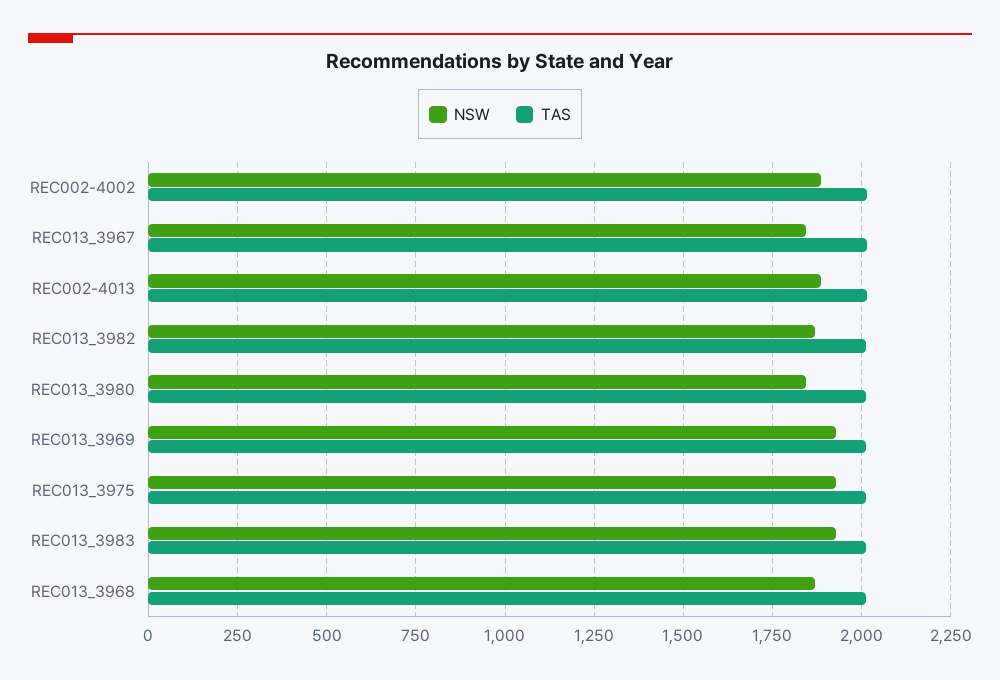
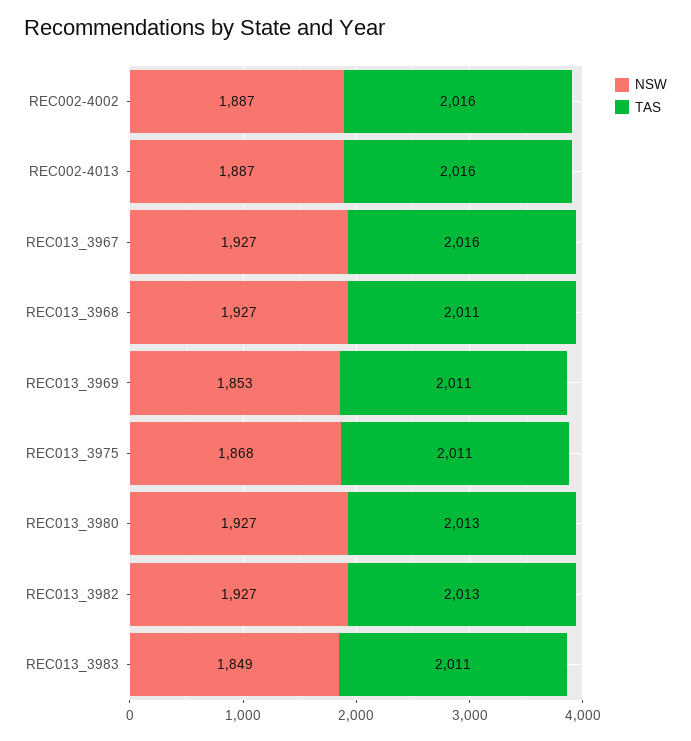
NSW, REC013_3967: 1850 -> 1927
NSW, REC013_3982: 1875 -> 1927
NSW, REC013_3980: 1850 -> 1927
NSW, REC013_3969: 1925 -> 1853
NSW, REC013_3975: 1925 -> 1868
NSW, REC013_3983: 1925 -> 1849
NSW, REC013_3968: 1875 -> 1927

